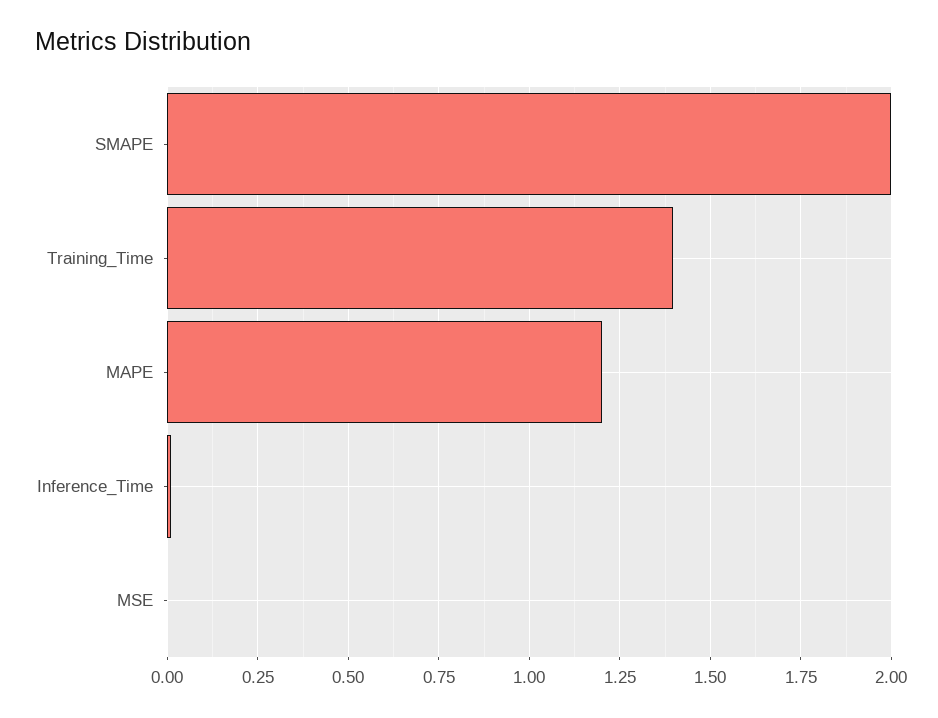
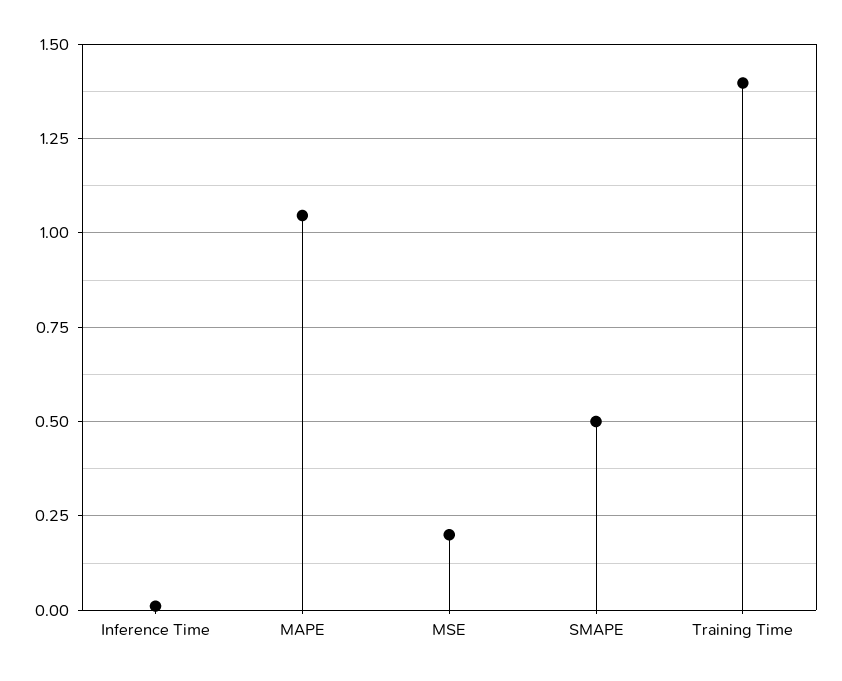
SMAPE: 2 -> 0.5
MAPE: 1.2 -> 1.05
MSE: 0 -> 0.2

